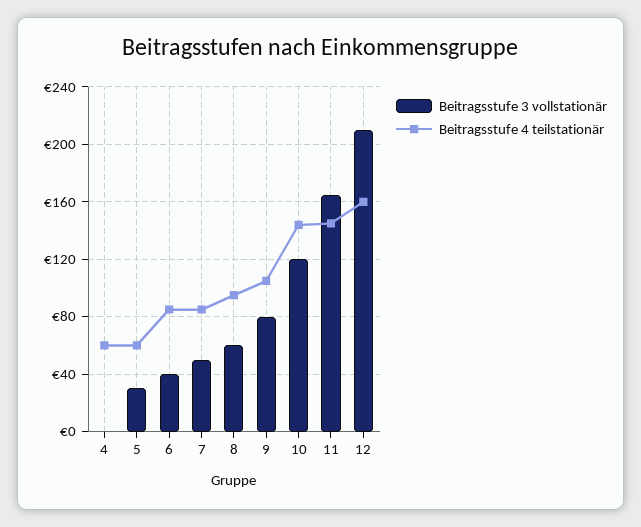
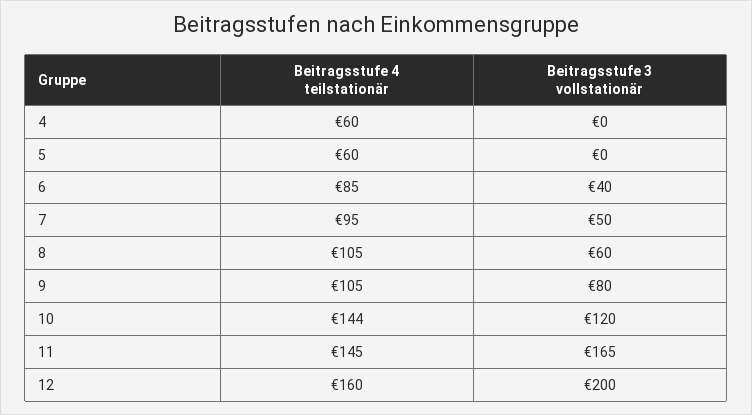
Beitragsstufe 3 vollstationär, 5: 30 -> 0
Beitragsstufe 4 teilstationär, 7: 85 -> 95
Beitragsstufe 4 teilstationär, 8: 95 -> 105
Beitragsstufe 3 vollstationär, 12: 210 -> 200

